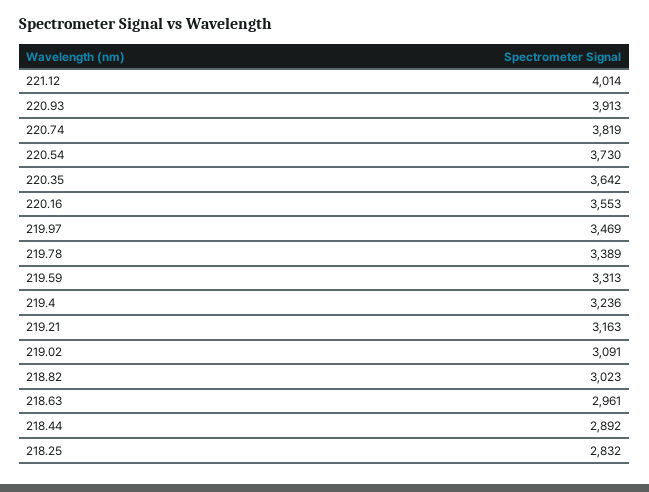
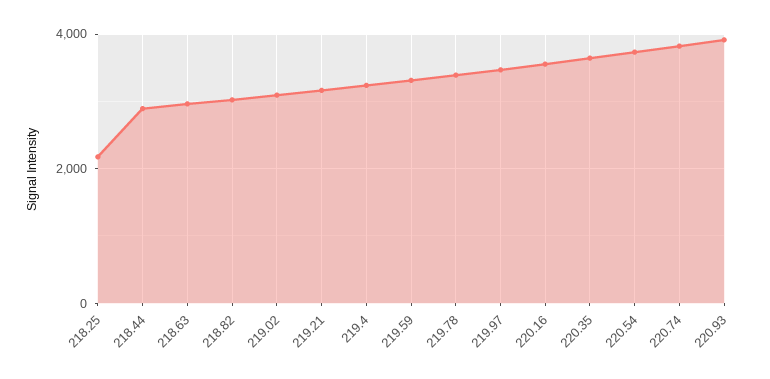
221.12: 4014 -> none
218.25: 2832 -> 2200

